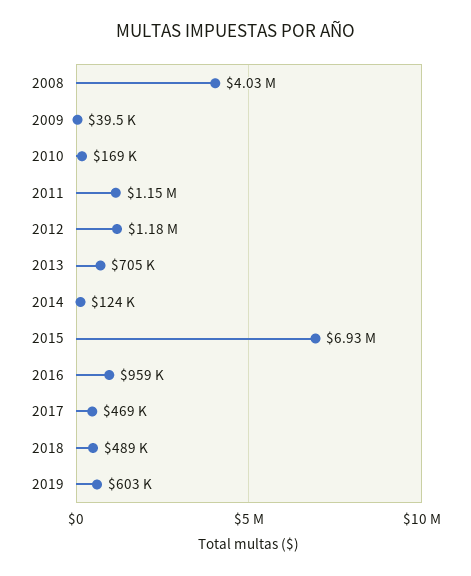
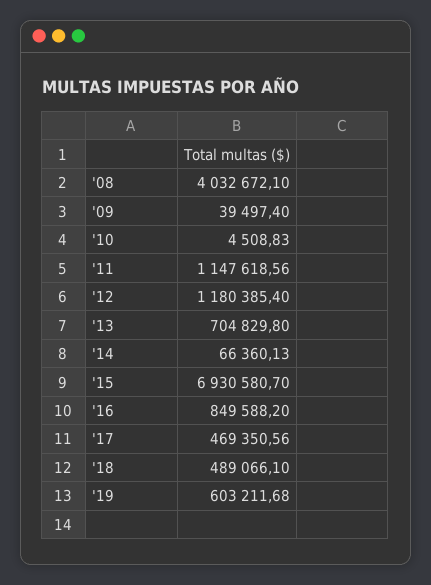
2010: 169000 -> 4508.83
2014: 124000 -> 66360.13
2016: 959000 -> 849588.2

